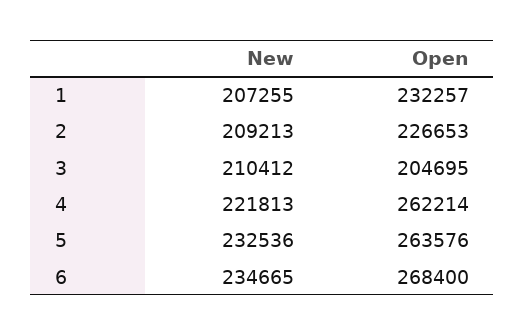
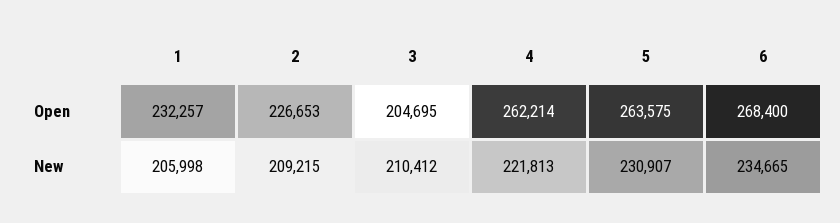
New, 1: 207255 -> 205998
New, 2: 209213 -> 209215
New, 5: 232536 -> 230907
Open, 5: 263576 -> 263575

